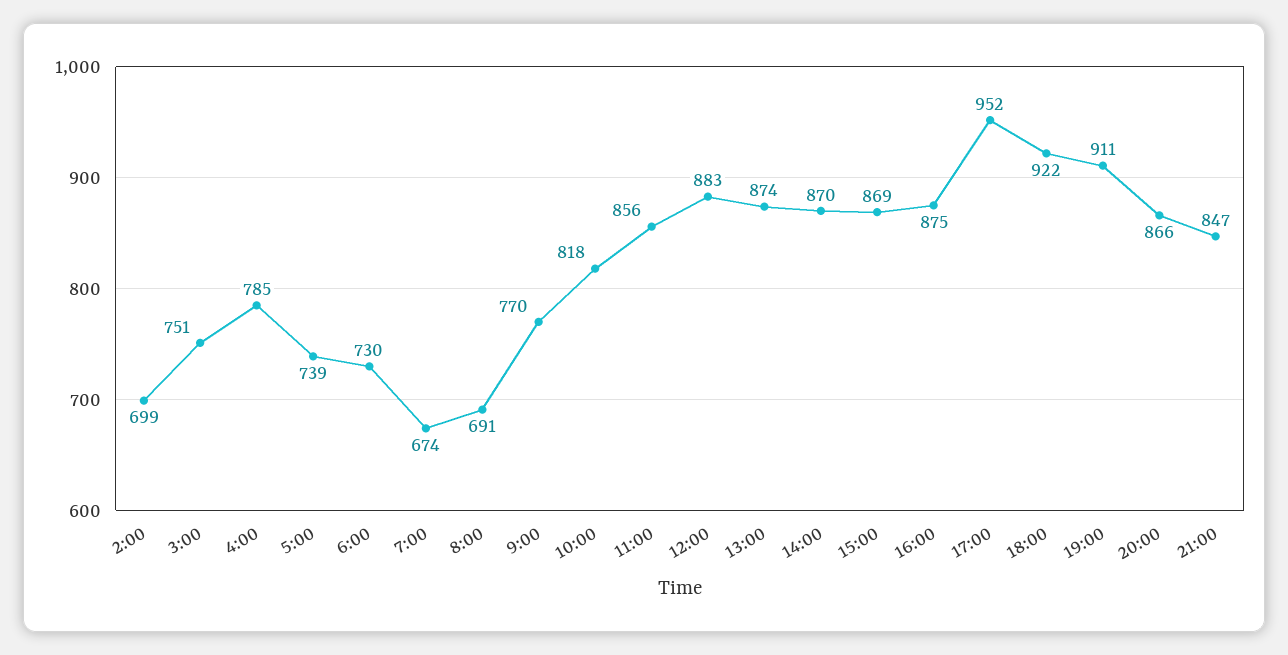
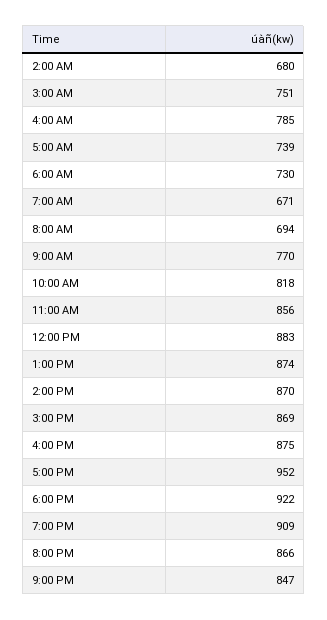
2:00: 699 -> 680
7:00: 674 -> 671
8:00: 691 -> 694
19:00: 911 -> 909

